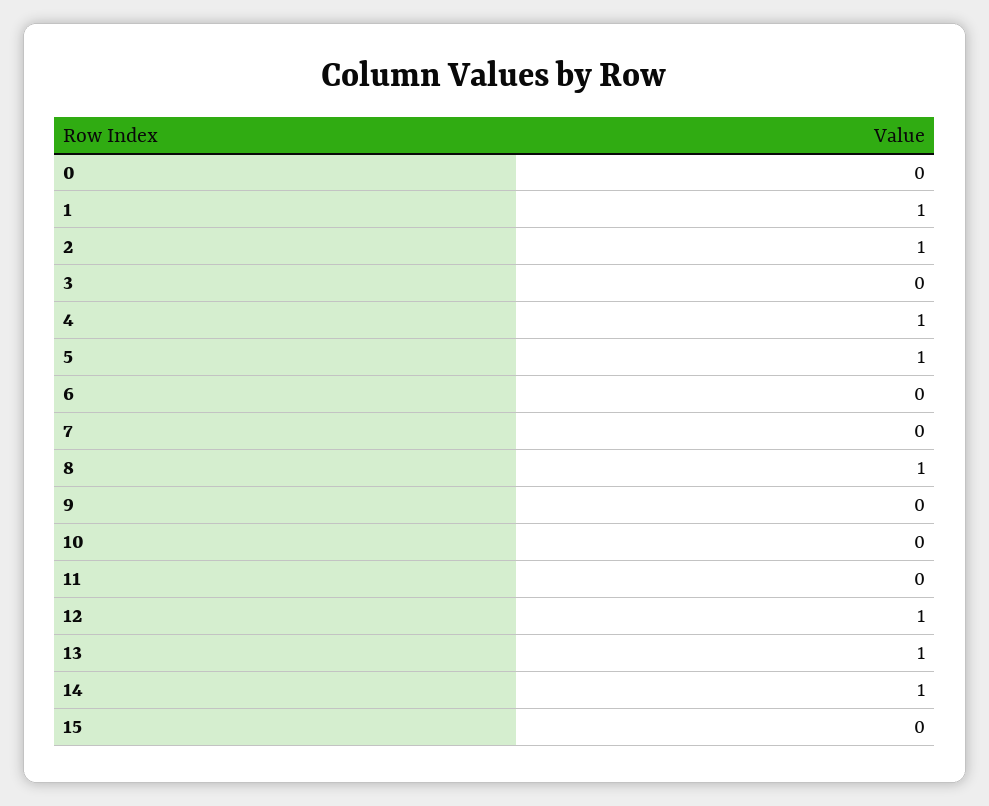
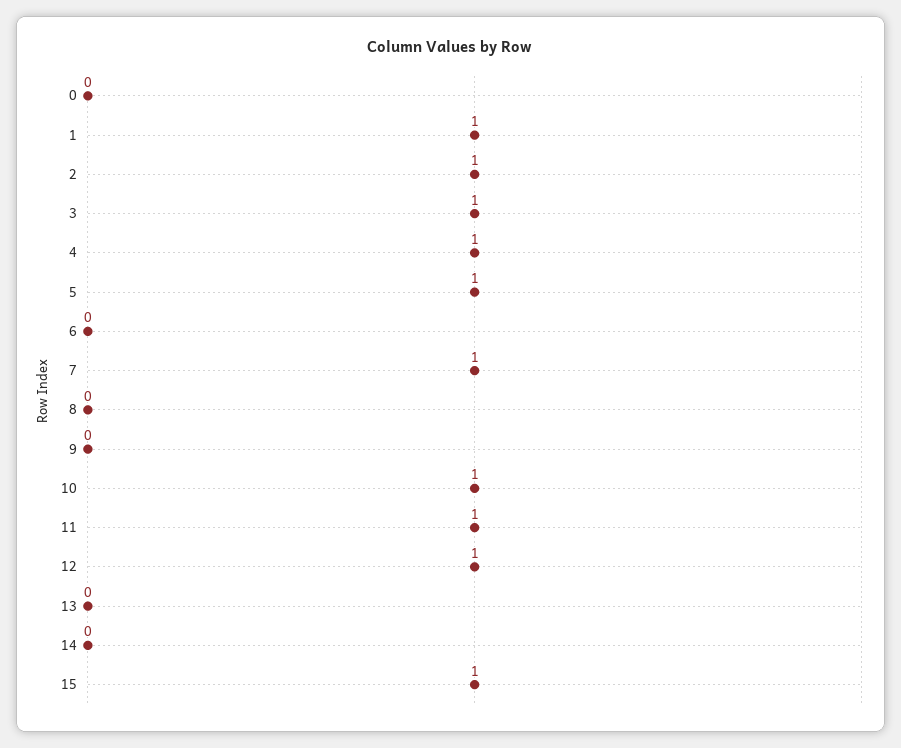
3: 0 -> 1
7: 0 -> 1
8: 1 -> 0
10: 0 -> 1
11: 0 -> 1
13: 1 -> 0
14: 1 -> 0
15: 0 -> 1

